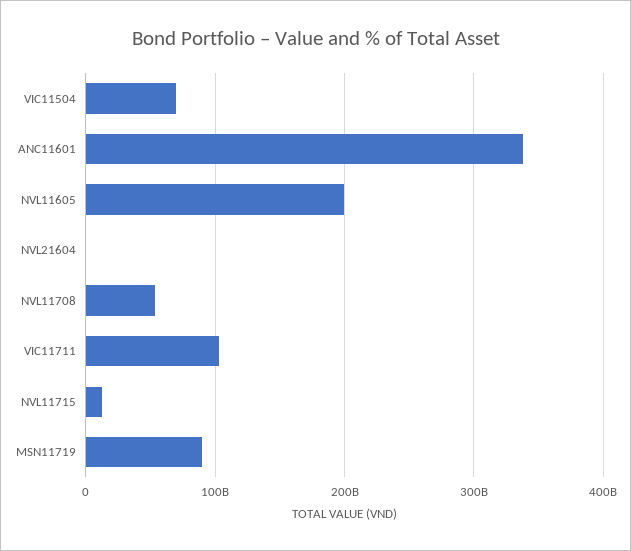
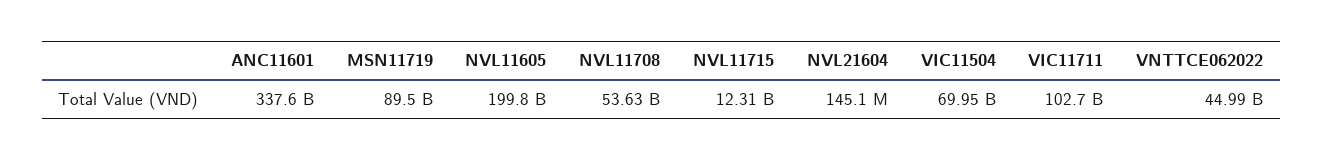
VNTTCE062022: none -> 44990000000

